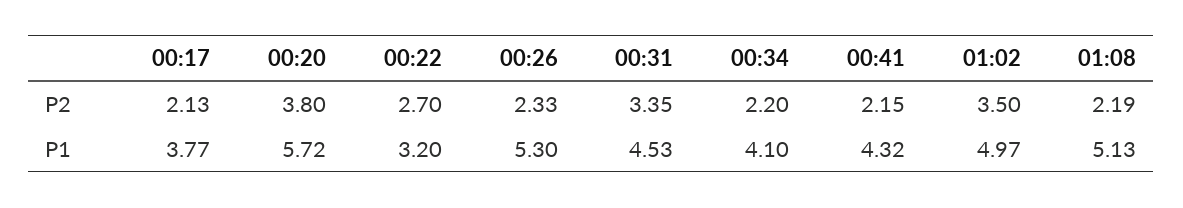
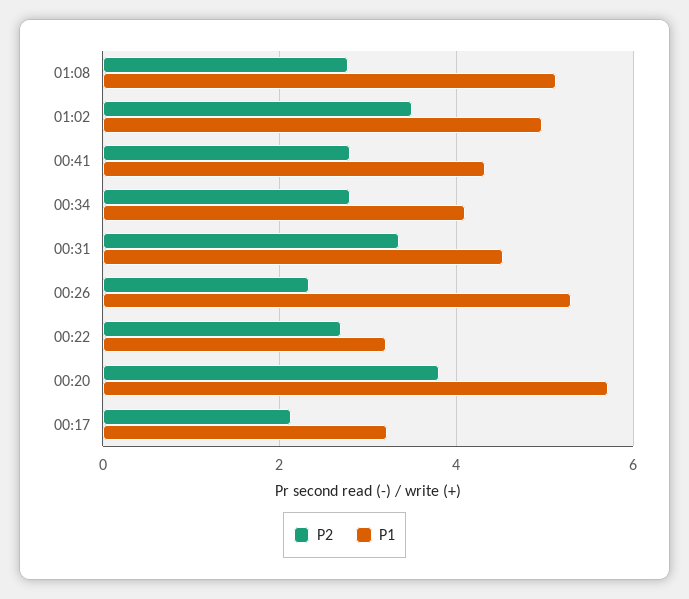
P2, 00:34: 2.2 -> 2.8
P2, 00:41: 2.15 -> 2.8
P2, 01:08: 2.19 -> 2.8
P1, 00:17: 3.77 -> 3.2

